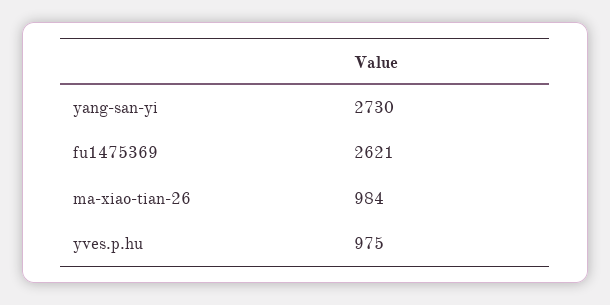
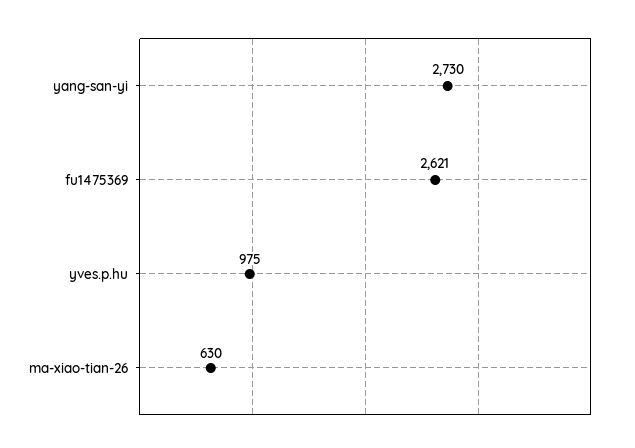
ma-xiao-tian-26: 984 -> 630

